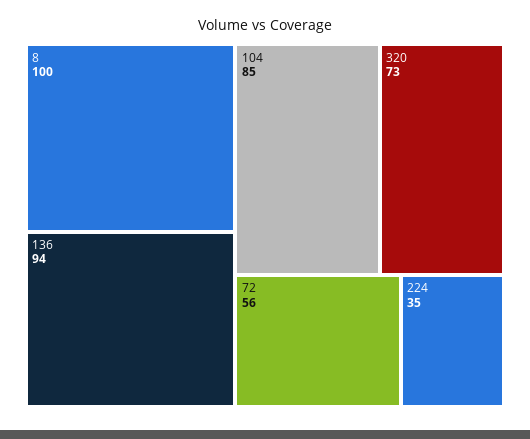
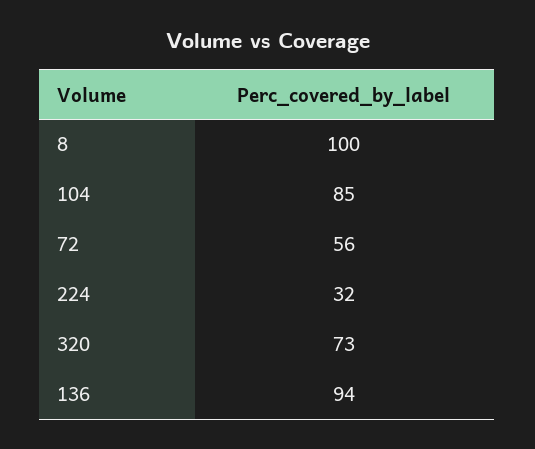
224: 35 -> 32

